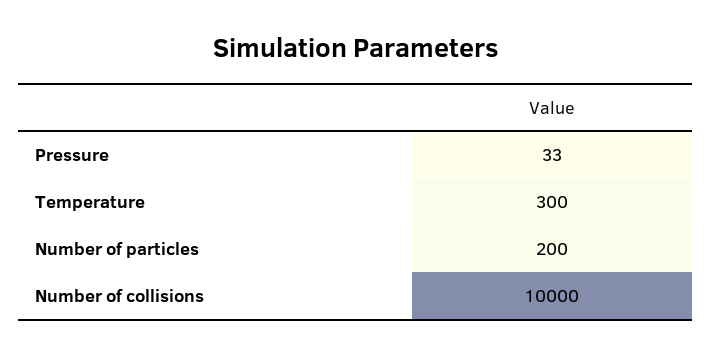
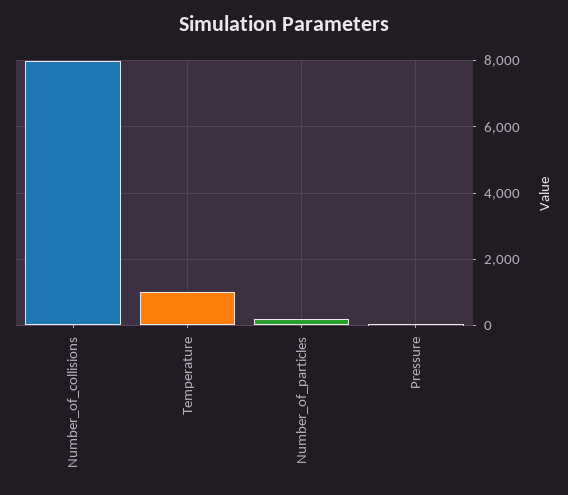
Temperature: 300 -> 1000
Number of collisions: 10000 -> 8000

